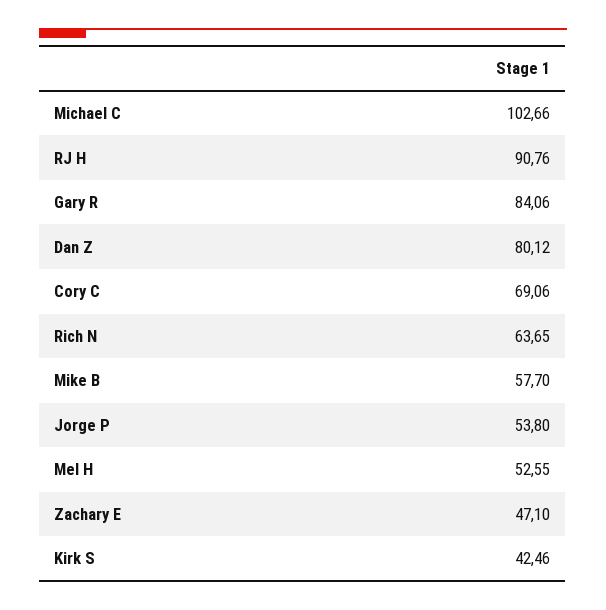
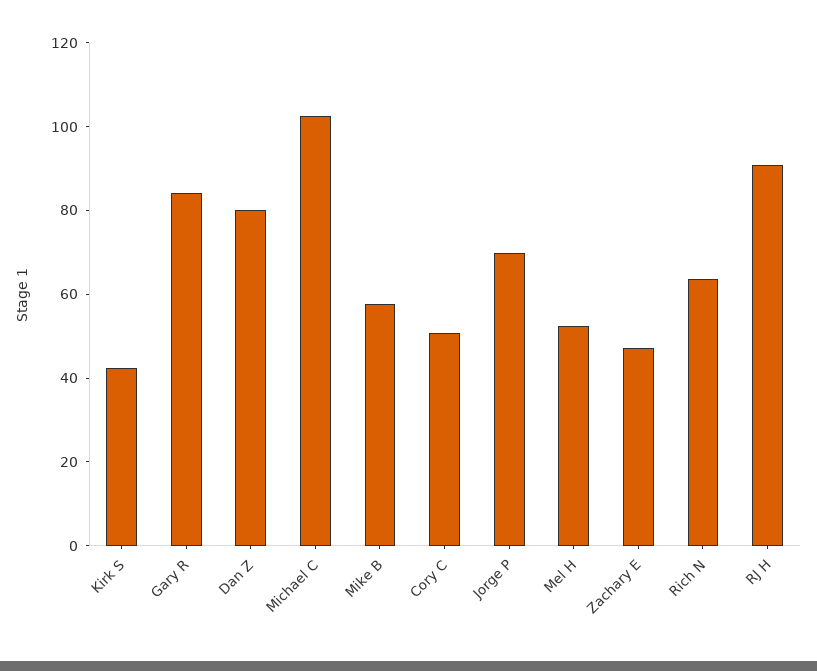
Cory C: 69.06 -> 50
Jorge P: 53.8 -> 70

